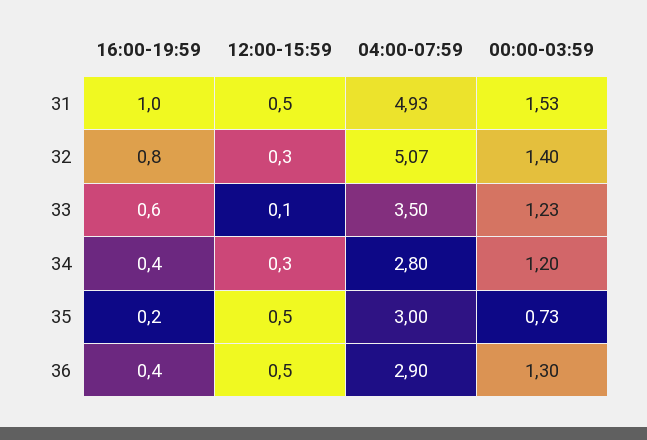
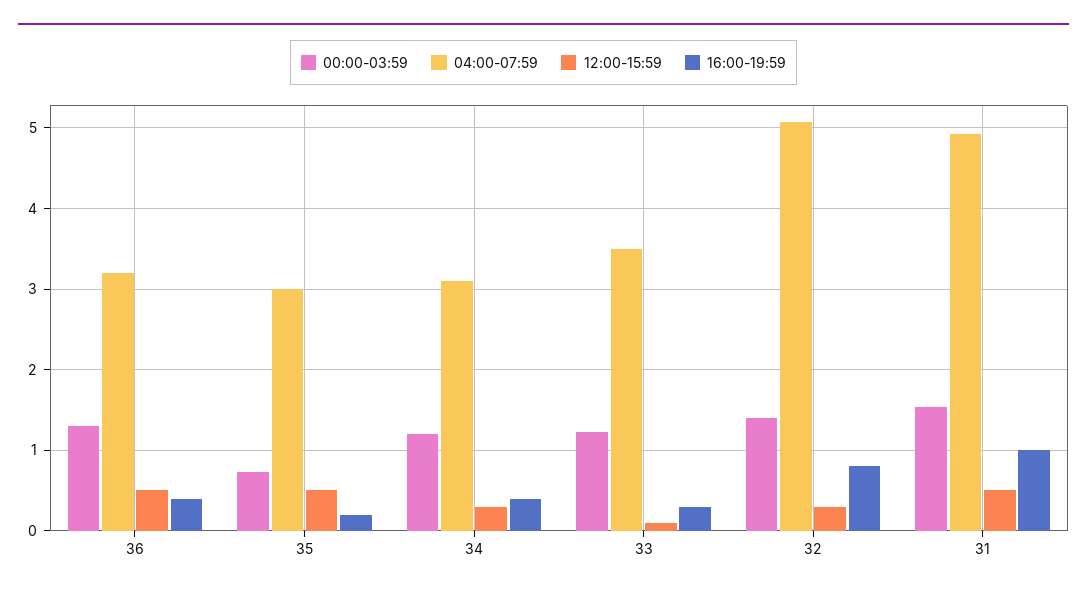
16:00-19:59, 33: 0.6 -> 0.3
04:00-07:59, 34: 2.8 -> 3.1
04:00-07:59, 36: 2.9 -> 3.2

